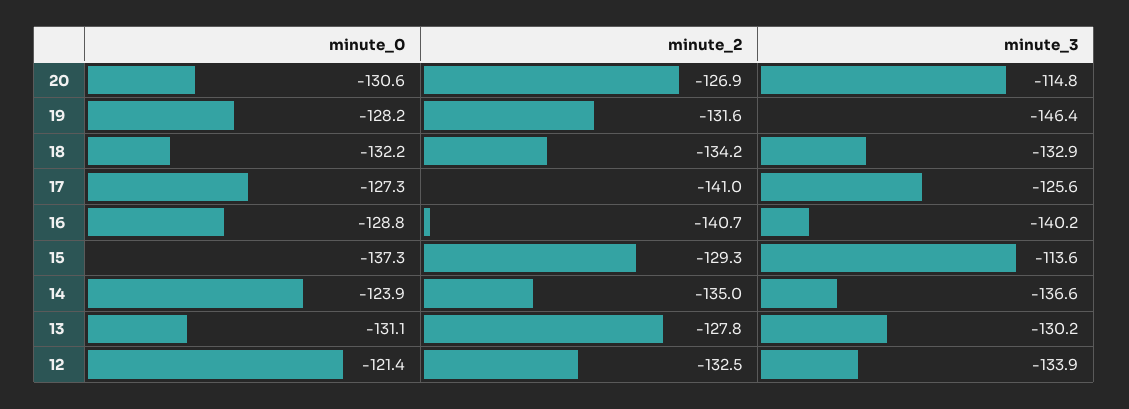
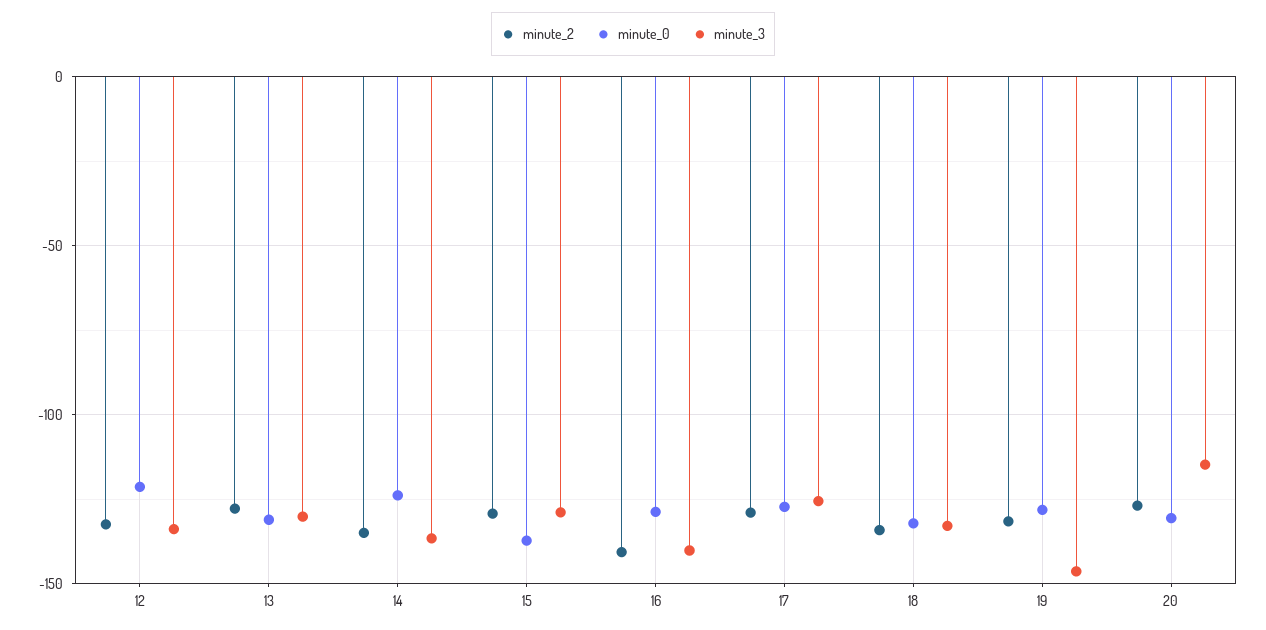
minute_2, 17: -141 -> -130
minute_3, 15: -113.6 -> -130

